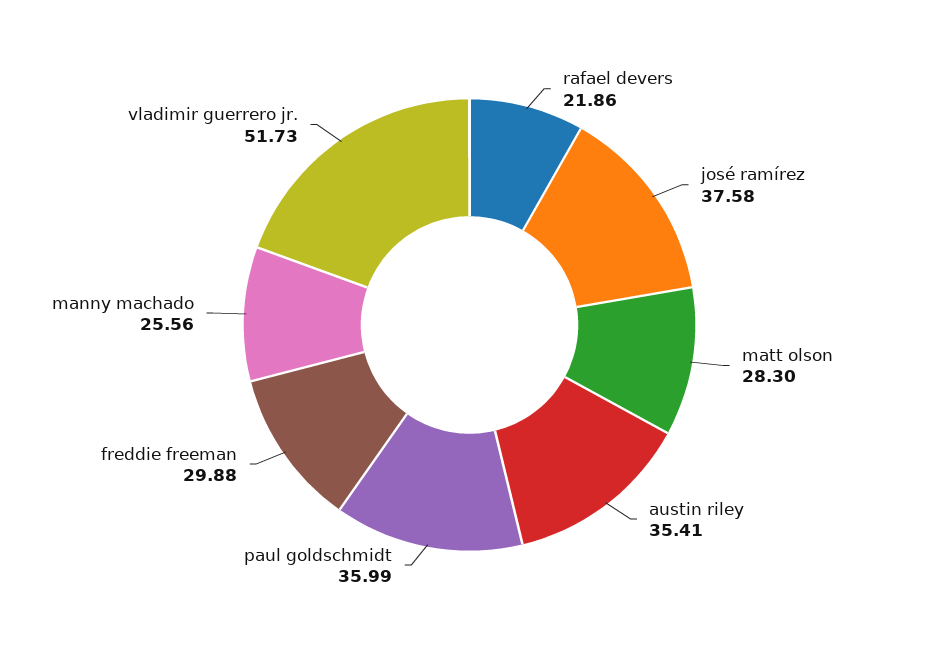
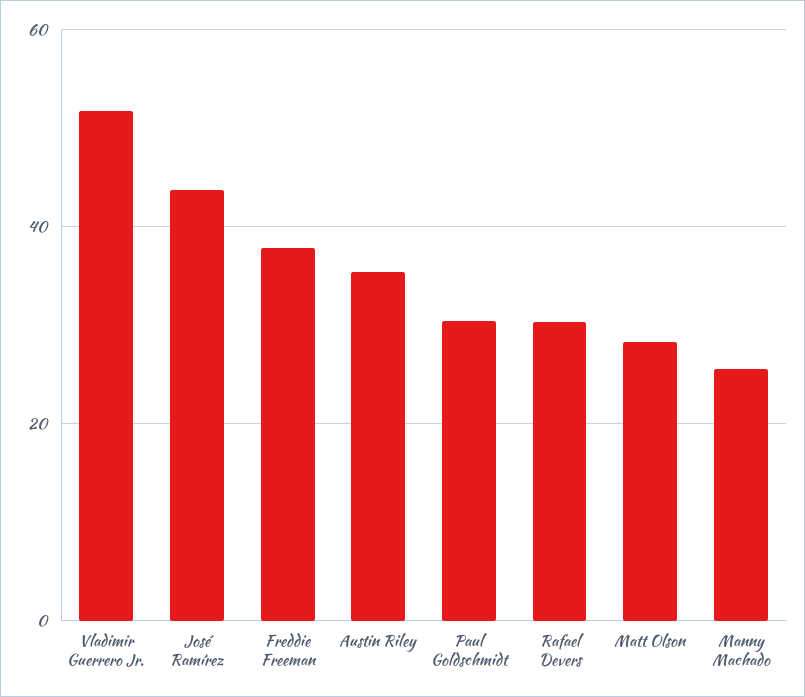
rafael devers: 21.86 -> 30
josé ramírez: 37.58 -> 44
paul goldschmidt: 35.99 -> 30
freddie freeman: 29.88 -> 38

